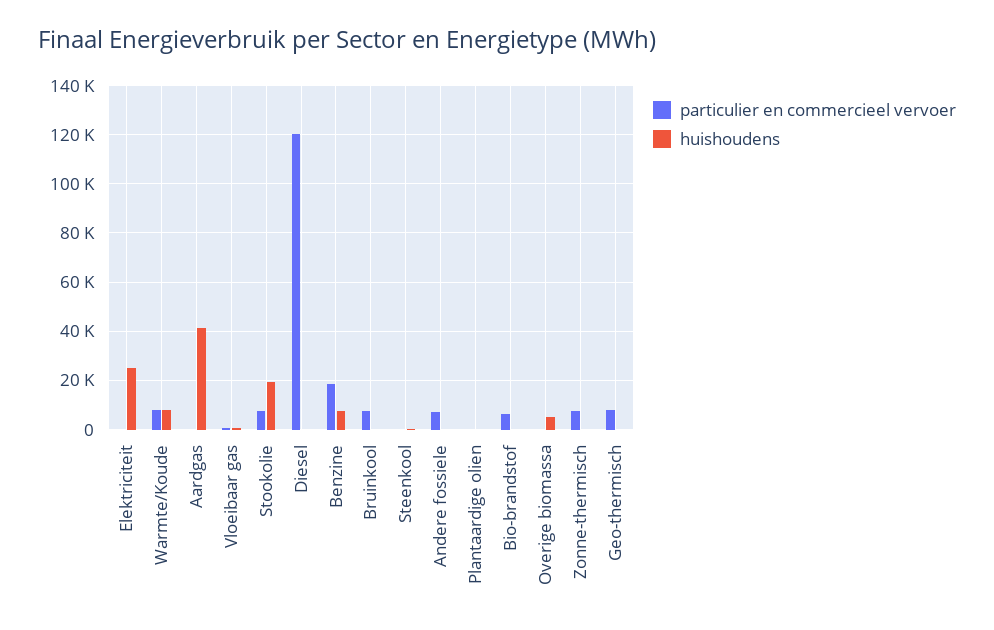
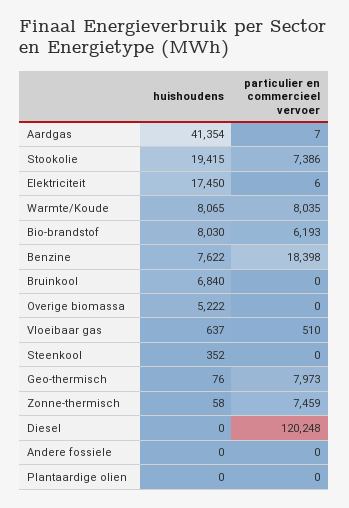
huishoudens, Elektriciteit: 25000 -> 17450
particulier en commercieel vervoer, Bruinkool: 7500 -> 0
huishoudens, Bruinkool: 0 -> 6840
particulier en commercieel vervoer, Andere fossiele: 7500 -> 0
huishoudens, Bio-brandstof: 0 -> 8030

